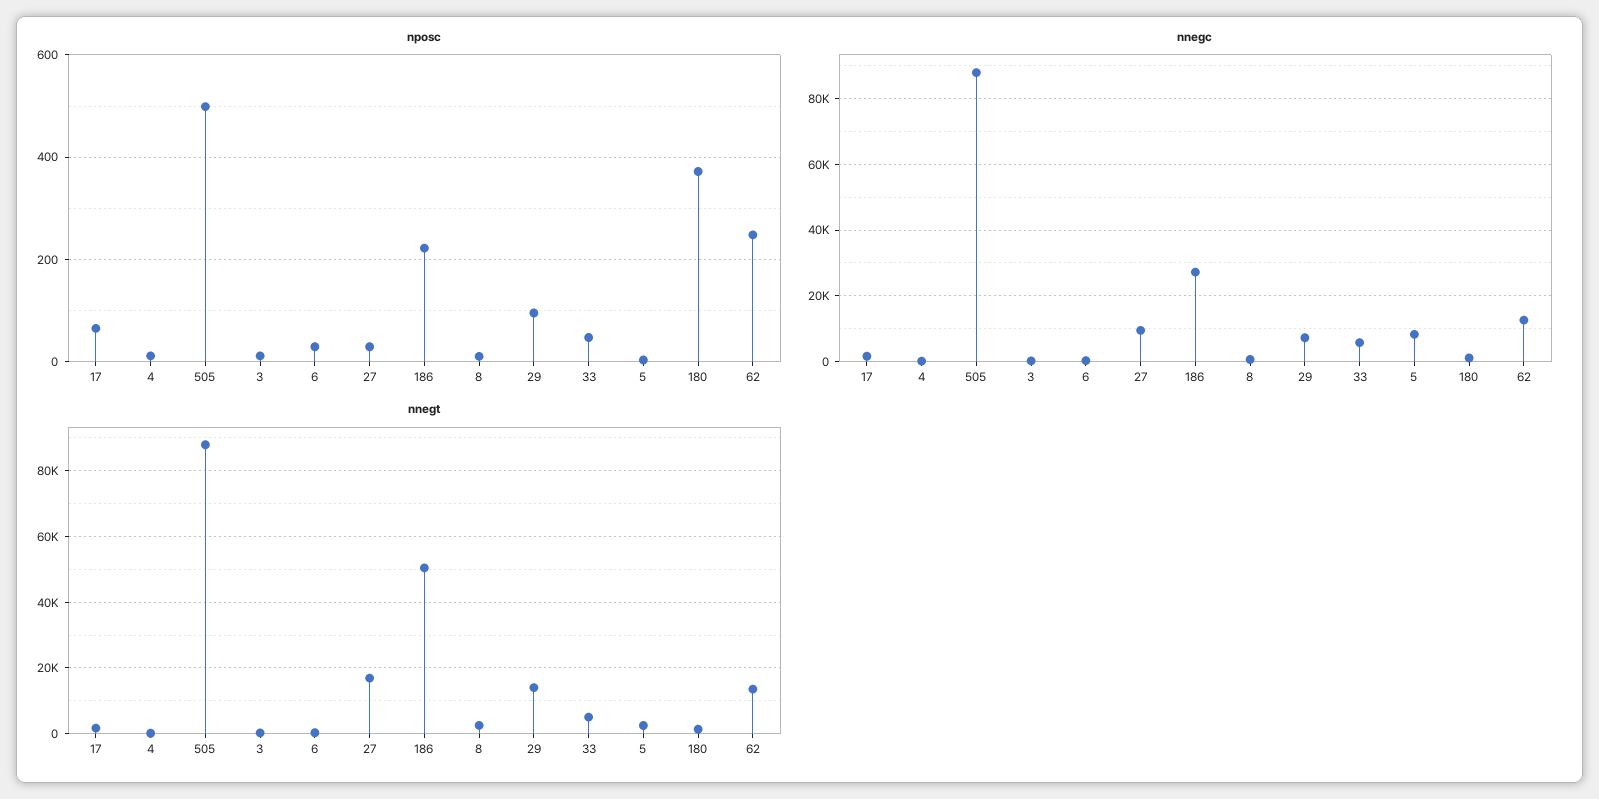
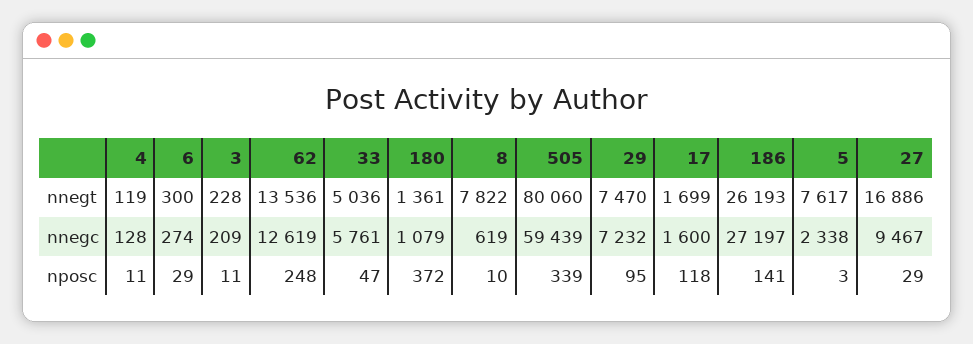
nposc, 17: 60 -> 118
nposc, 505: 500 -> 339
nposc, 186: 220 -> 141
nnegc, 505: 88000 -> 59439
nnegc, 5: 8000 -> 2338
nnegt, 505: 88000 -> 80060
nnegt, 186: 50000 -> 26193
nnegt, 8: 2000 -> 7822
nnegt, 29: 14000 -> 7470
nnegt, 5: 2000 -> 7617

